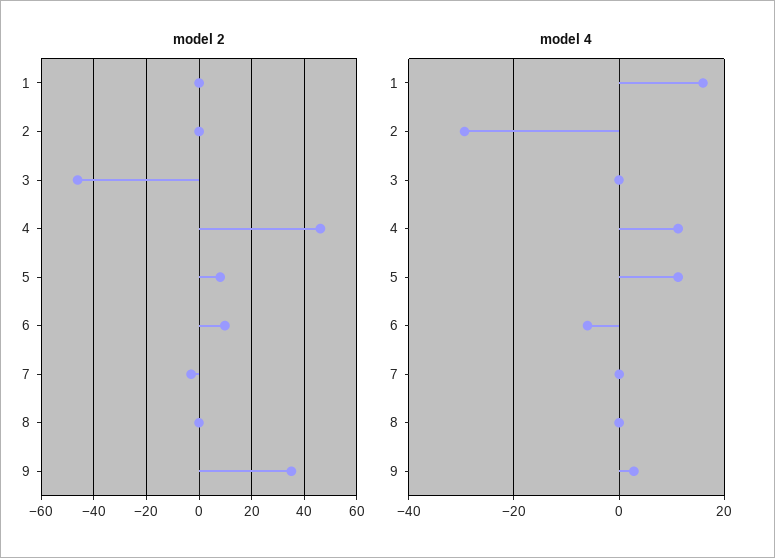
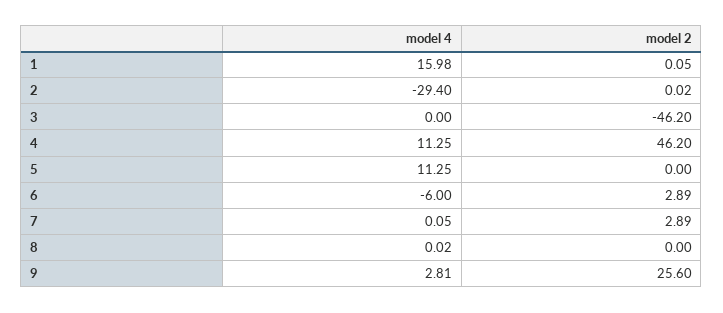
model 2, 5: 7.5 -> 0
model 2, 6: 10 -> 2.89
model 2, 7: -2.5 -> 2.89
model 2, 9: 35 -> 25.6

